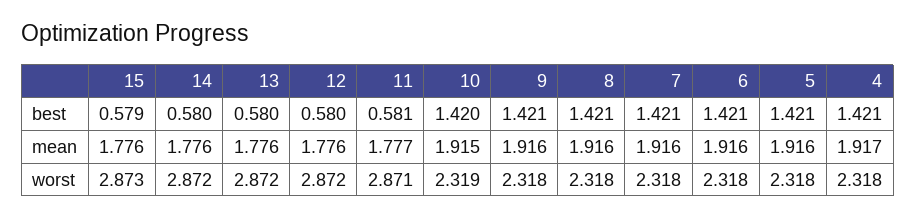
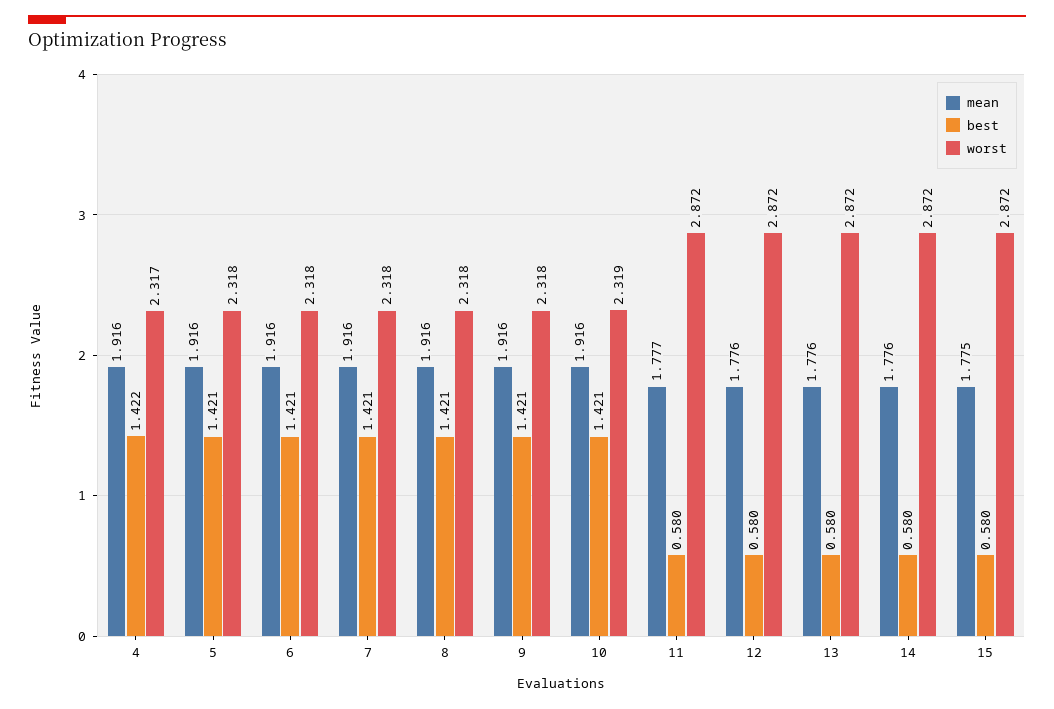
best, 15: 0.579 -> 0.58
best, 11: 0.581 -> 0.58
best, 10: 1.42 -> 1.421
best, 4: 1.421 -> 1.422
mean, 15: 1.776 -> 1.775
mean, 10: 1.915 -> 1.916
mean, 4: 1.917 -> 1.916
worst, 15: 2.873 -> 2.872
worst, 11: 2.871 -> 2.872
worst, 4: 2.318 -> 2.317

